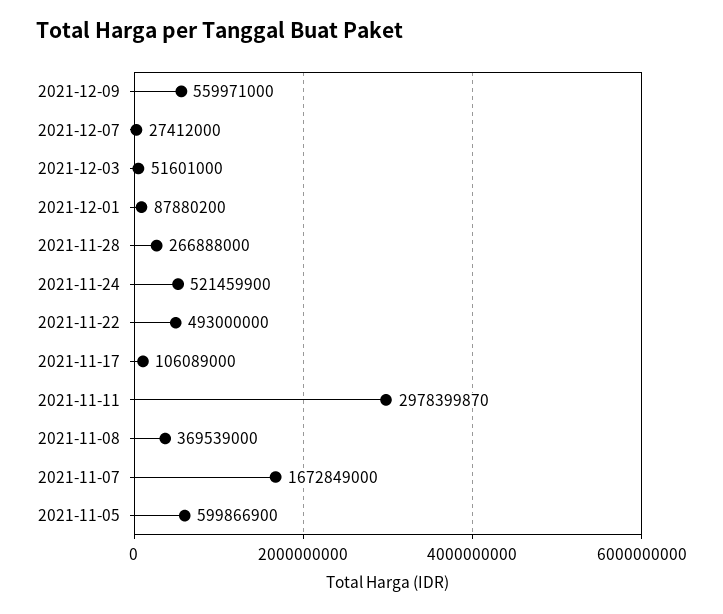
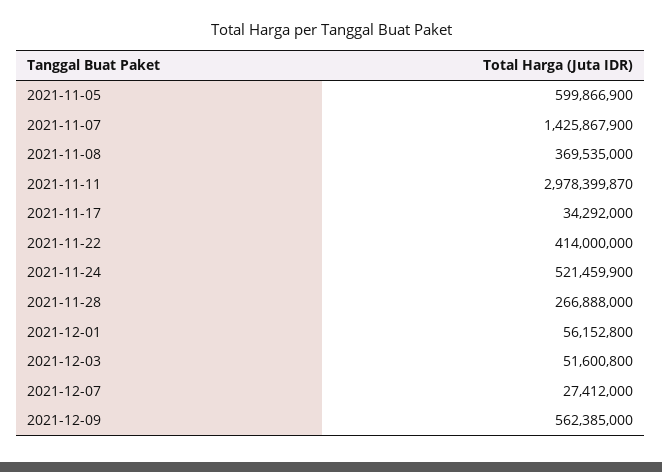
2021-12-09: 559971000 -> 562385000
2021-12-03: 51601000 -> 51600800
2021-12-01: 87880200 -> 56152800
2021-11-22: 493000000 -> 414000000
2021-11-17: 106089000 -> 34292000
2021-11-08: 369539000 -> 369535000
2021-11-07: 1672849000 -> 1425867900

